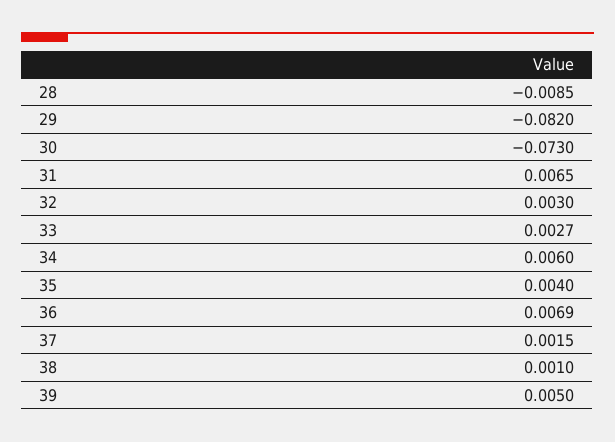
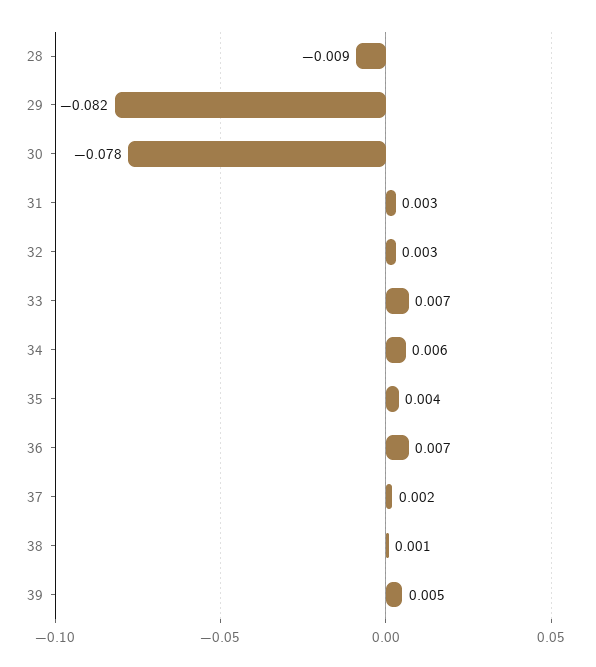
30: -0.073 -> -0.078
31: 0.0065 -> 0.003
33: 0.0027 -> 0.007

